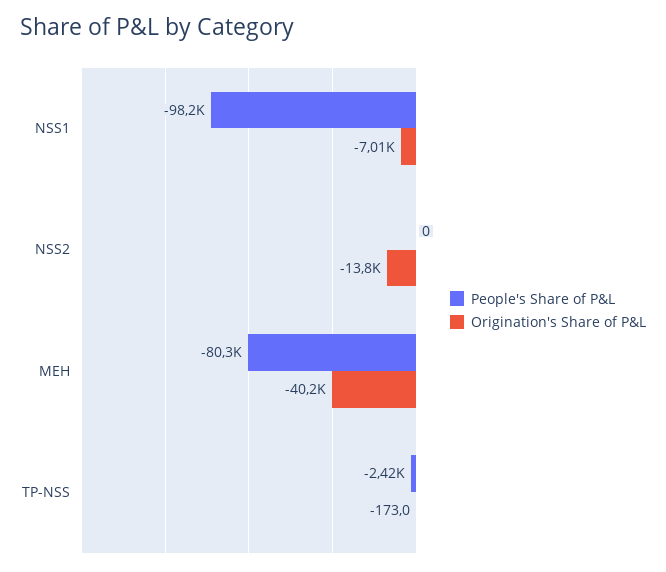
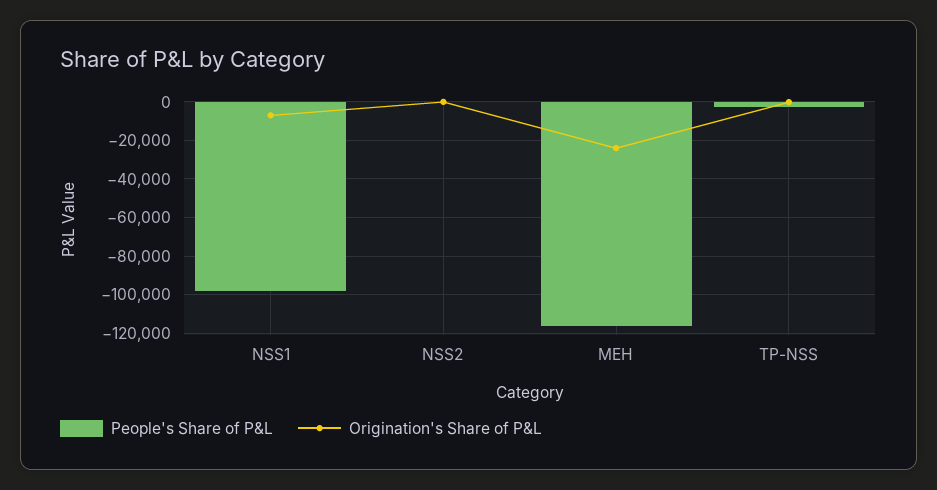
Origination's Share of P&L, NSS2: -13800 -> 0
People's Share of P&L, MEH: -80300 -> -115000
Origination's Share of P&L, MEH: -40200 -> -25000

